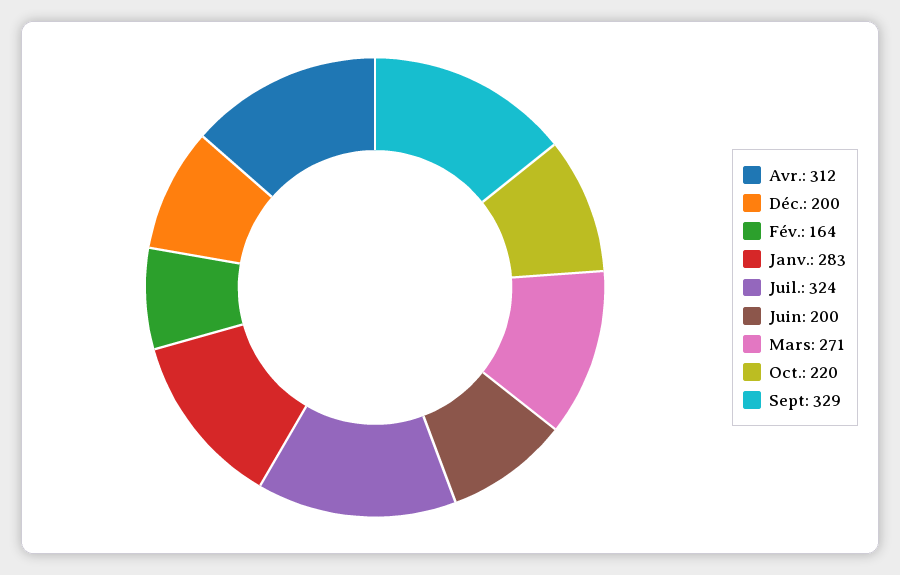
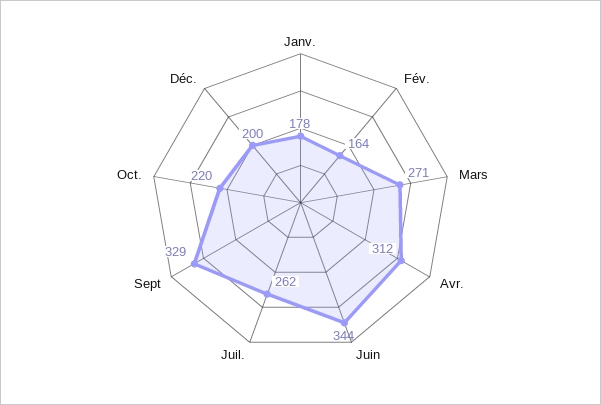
Janv.: 283 -> 178
Juil.: 324 -> 262
Juin: 200 -> 344

